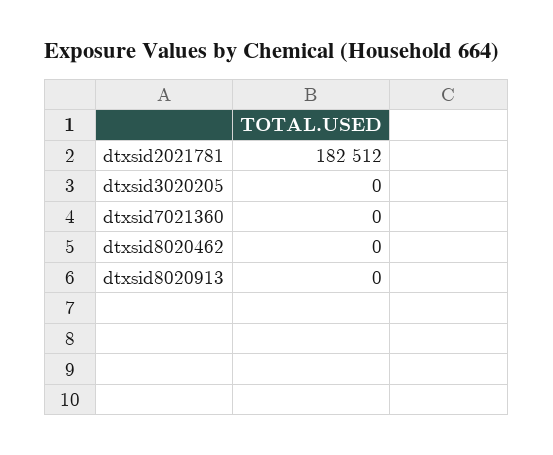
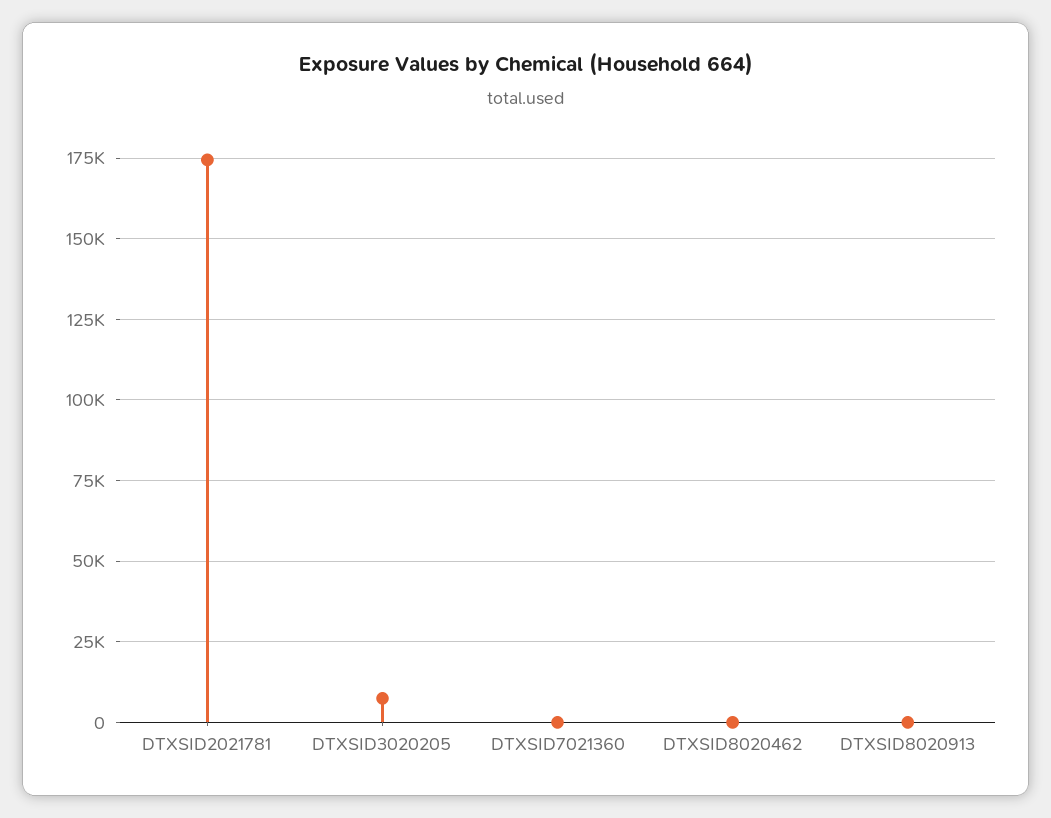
dtxsid2021781: 182512 -> 175000
dtxsid3020205: 0 -> 7500

